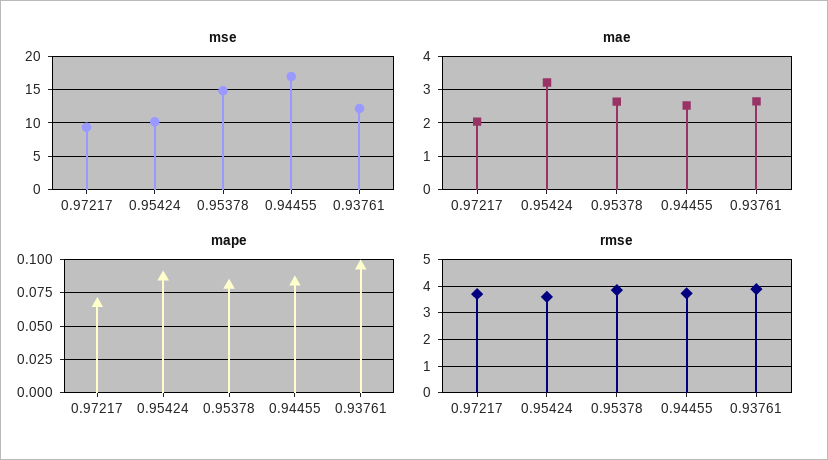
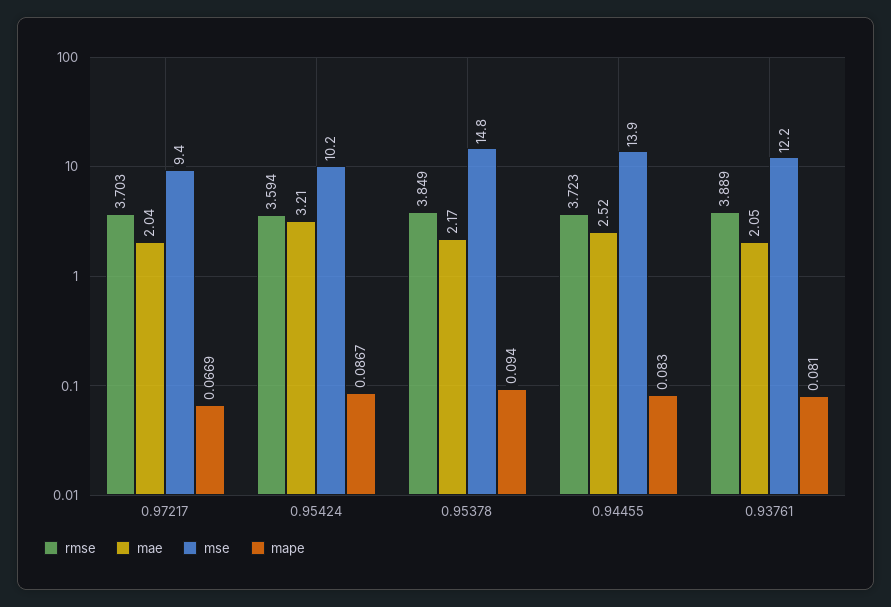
mse, 0.94455: 17 -> 13.9
mae, 0.95378: 2.6 -> 2.17
mae, 0.93761: 2.6 -> 2.05
mape, 0.95378: 0.08 -> 0.094
mape, 0.93761: 0.095 -> 0.081

